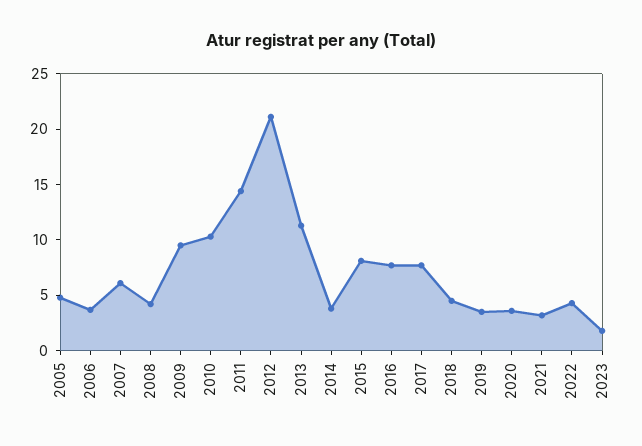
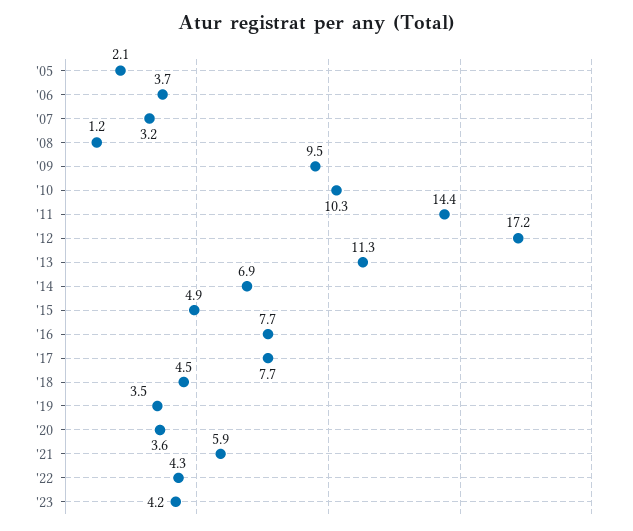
2005: 5 -> 2.1
2007: 6 -> 3.2
2008: 4 -> 1.2
2012: 21 -> 17.2
2014: 4 -> 6.9
2015: 8 -> 4.9
2021: 3 -> 5.9
2023: 2 -> 4.2

